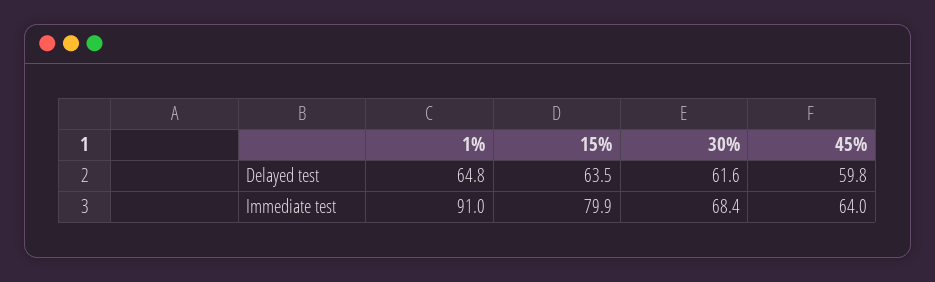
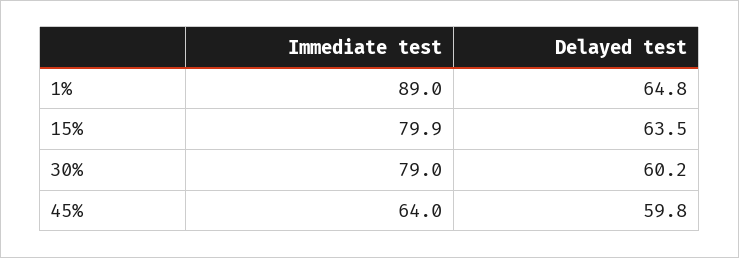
30%, Delayed test: 61.6 -> 60.2
1%, Immediate test: 91 -> 89
30%, Immediate test: 68.4 -> 79

